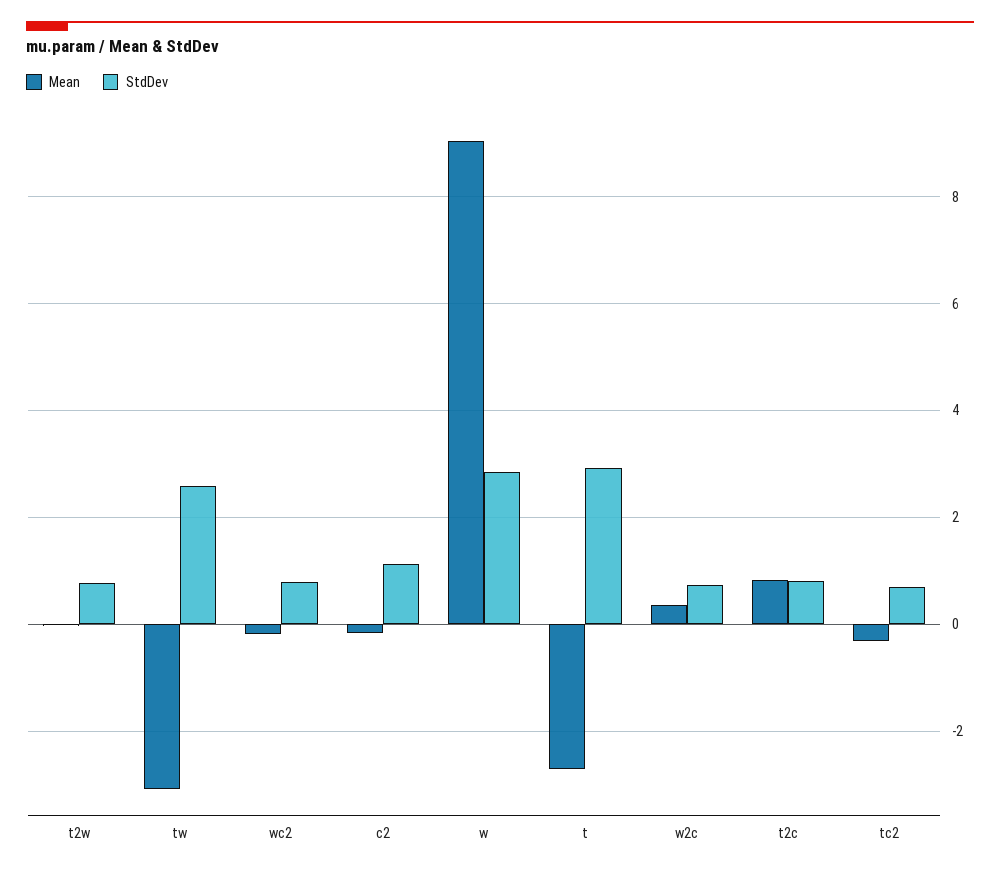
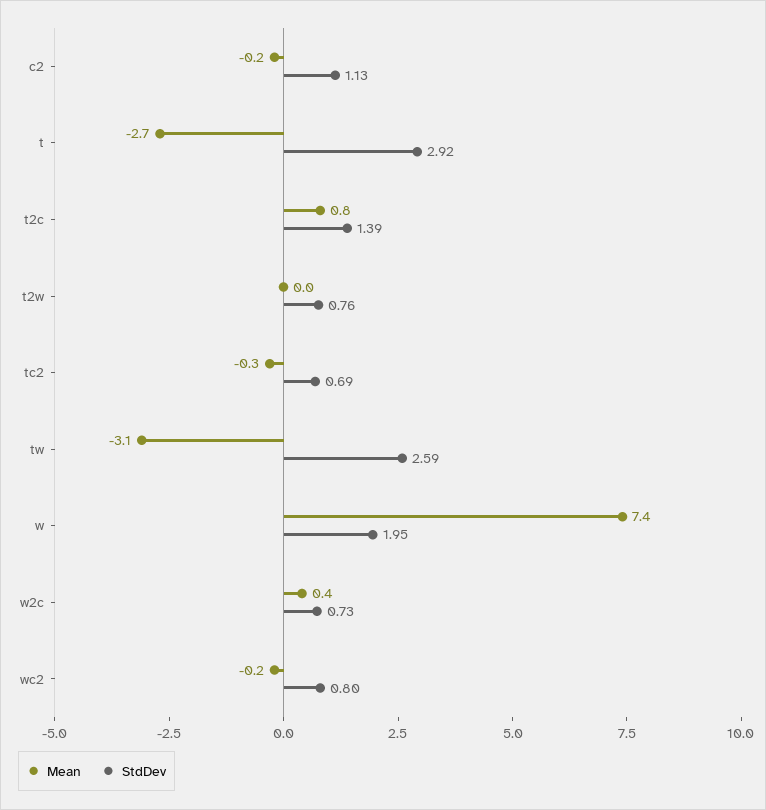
Mean, w: 9 -> 7.4
StdDev, w: 2.8 -> 1.95
StdDev, t2c: 0.8 -> 1.39

